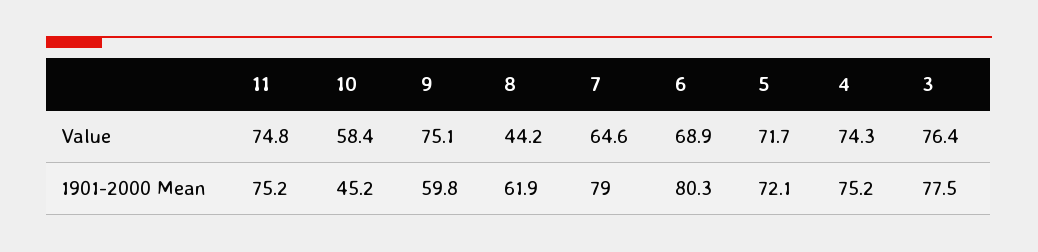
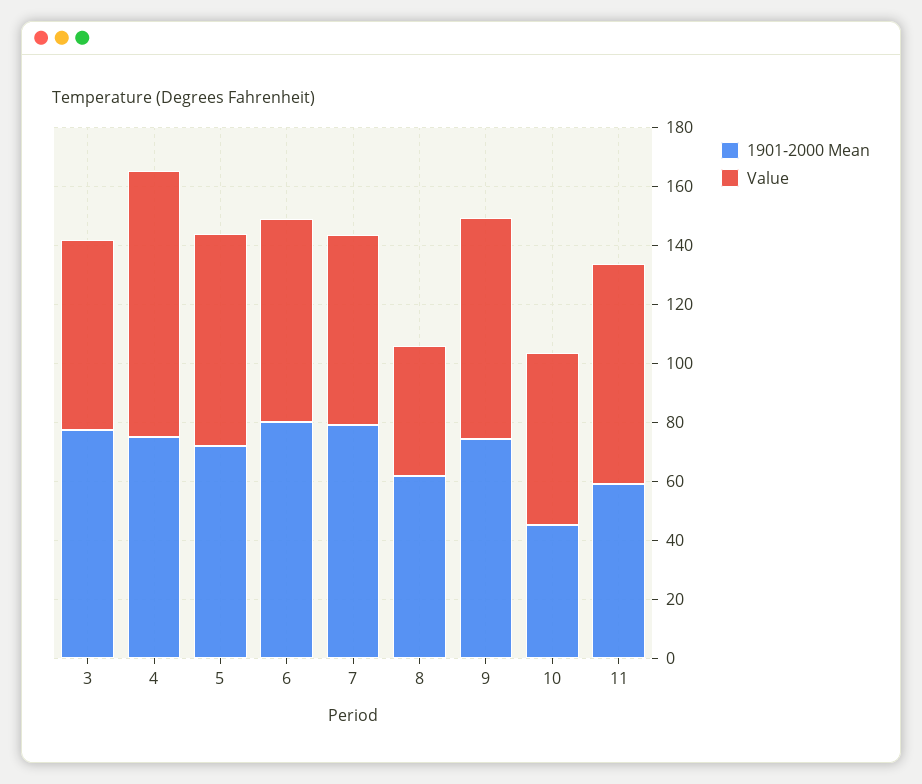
Value, 4: 74.3 -> 90
Value, 3: 76.4 -> 65
1901-2000 Mean, 11: 75.2 -> 60
1901-2000 Mean, 9: 59.8 -> 75

